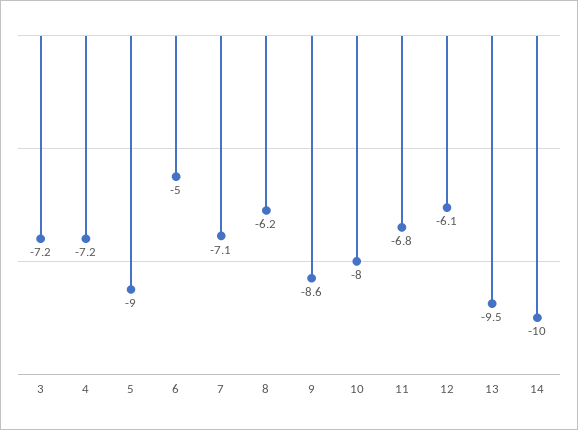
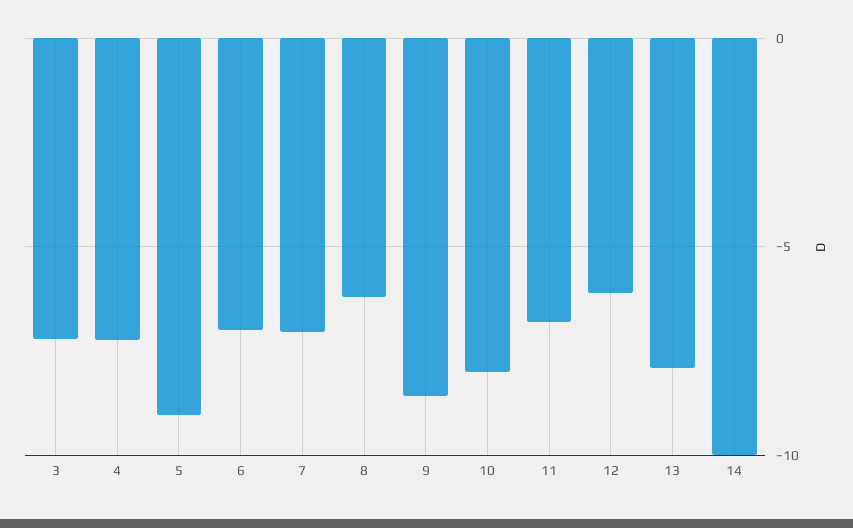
6: -5 -> -7
13: -9.5 -> -8

